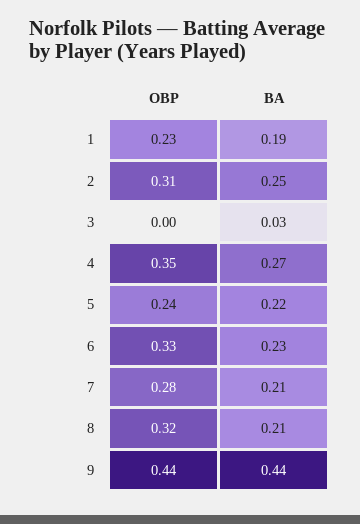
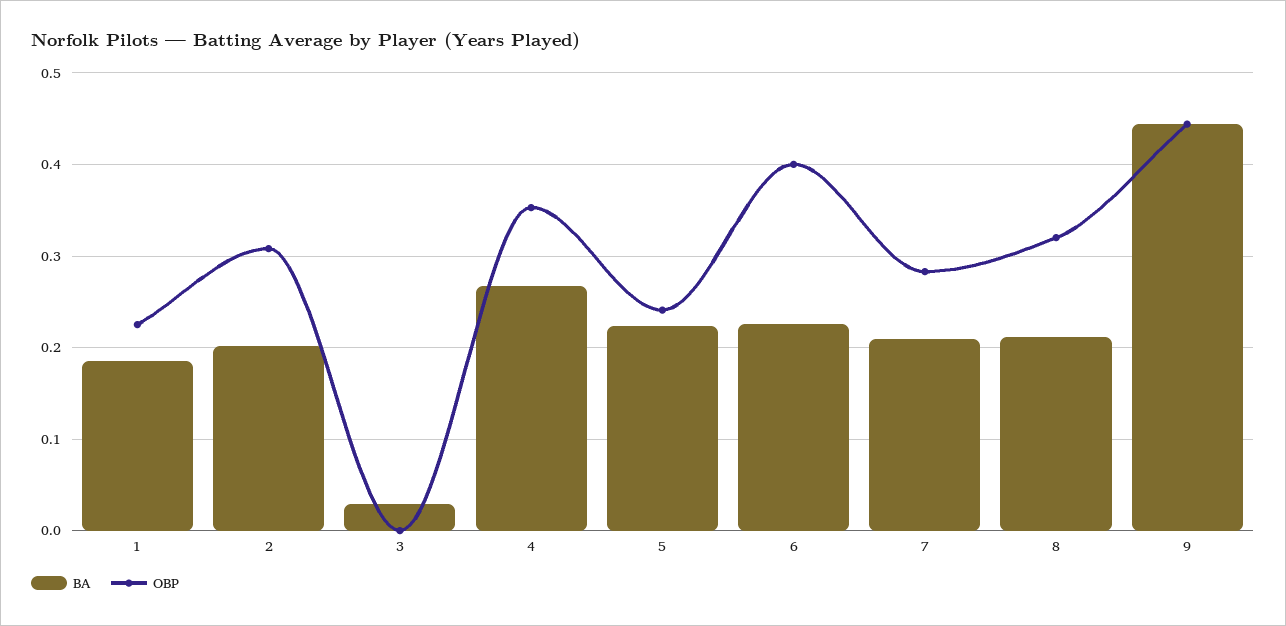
BA, 2: 0.25 -> 0.2
OBP, 6: 0.33 -> 0.4

